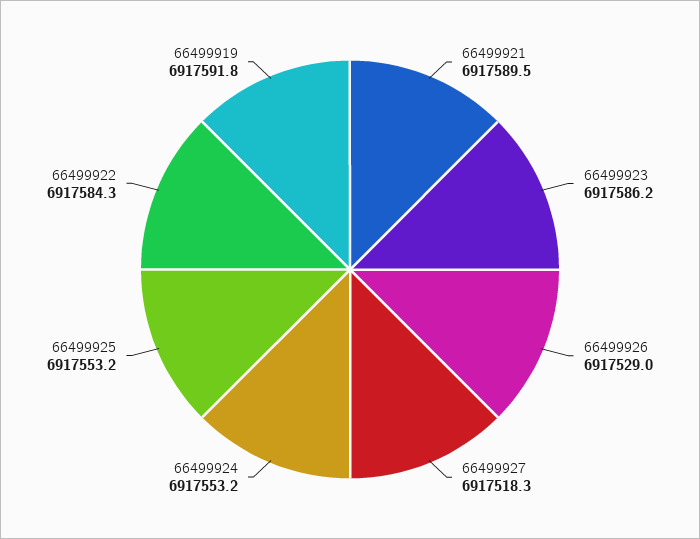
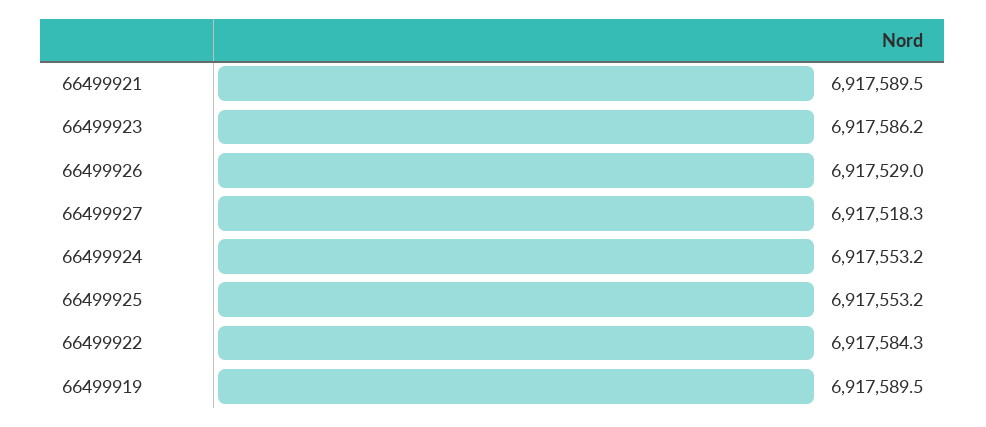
66499919: 6917591.8 -> 6917589.5

